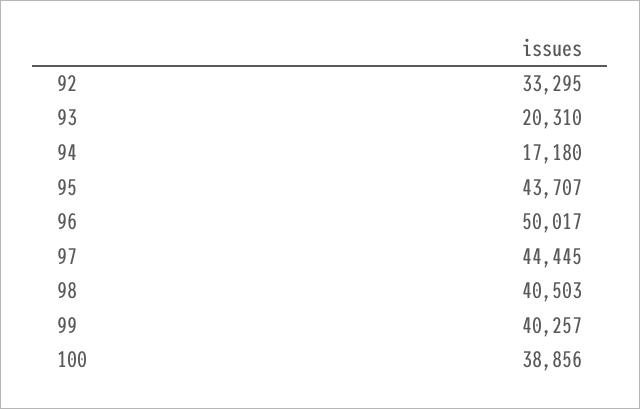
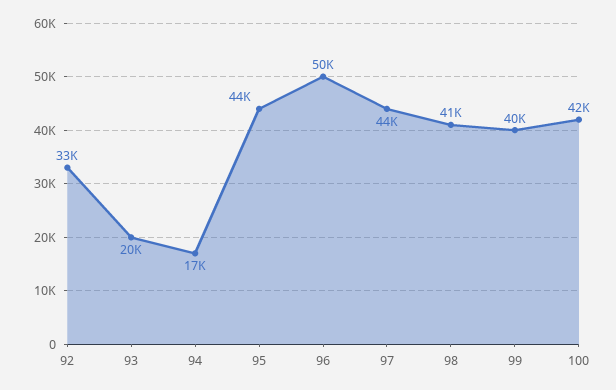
100: 38856 -> 42000

